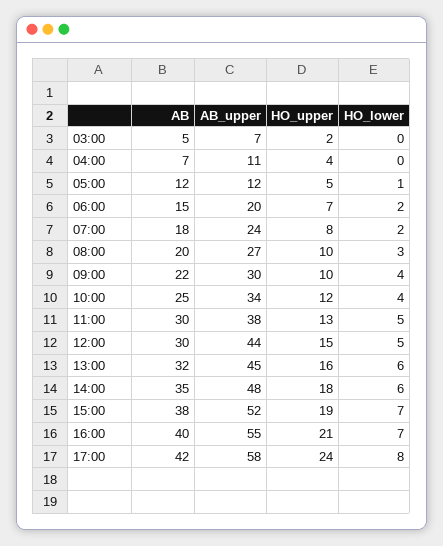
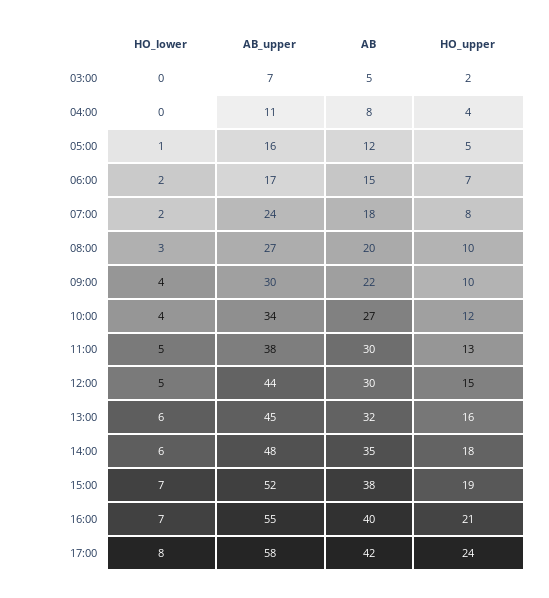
AB, 04:00: 7 -> 8
AB_upper, 05:00: 12 -> 16
AB_upper, 06:00: 20 -> 17
AB, 10:00: 25 -> 27

